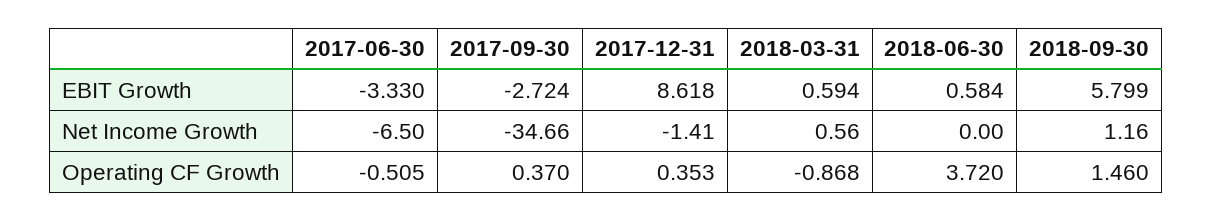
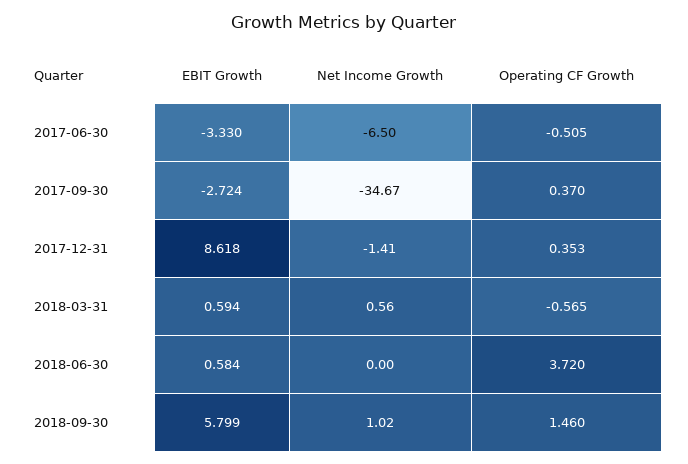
2017-09-30, Net Income Growth: -34.66 -> -34.67
2018-09-30, Net Income Growth: 1.16 -> 1.02
2018-03-31, Operating CF Growth: -0.868 -> -0.565

